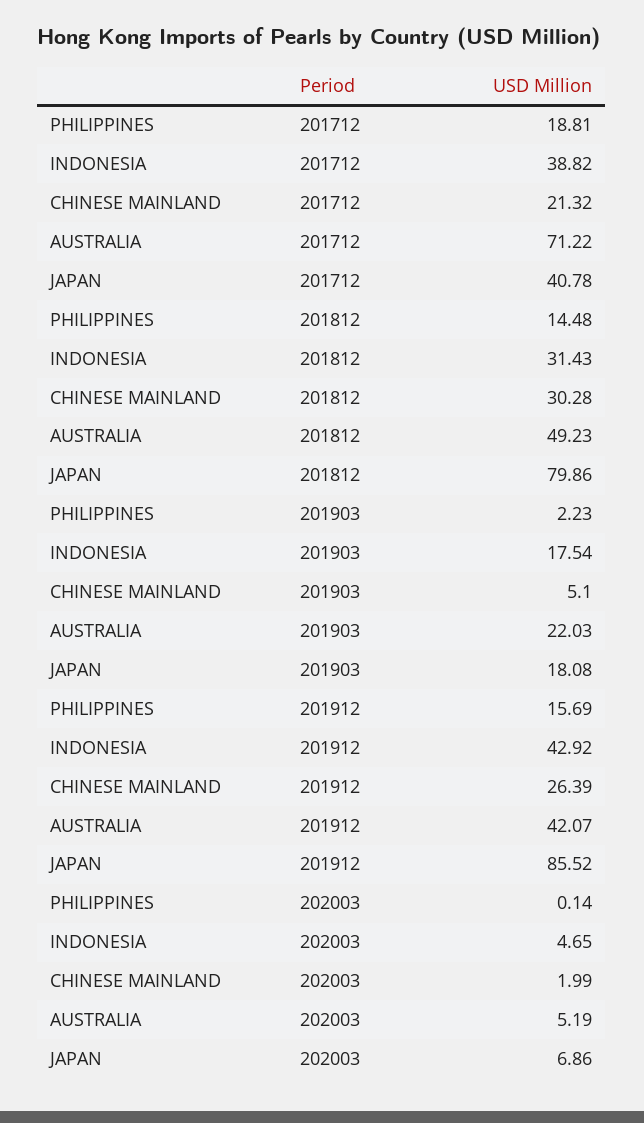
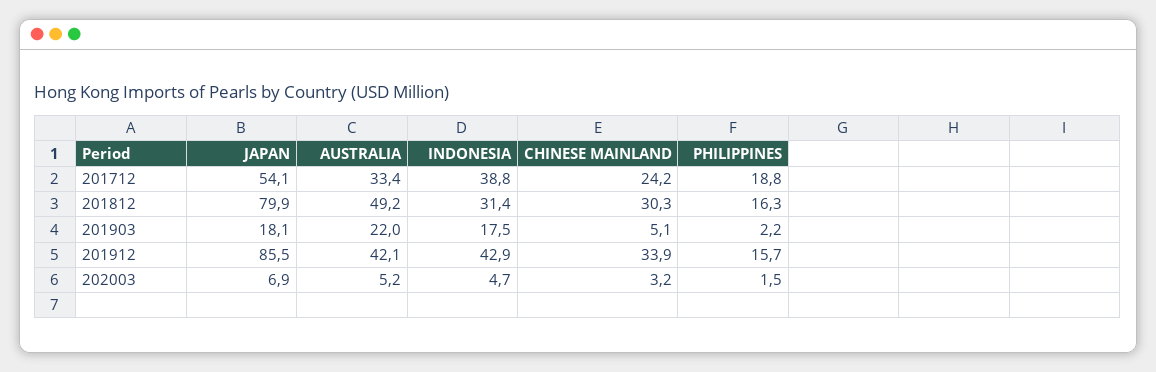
CHINESE MAINLAND, 201712: 21.32 -> 24.2
AUSTRALIA, 201712: 71.22 -> 33.4
JAPAN, 201712: 40.78 -> 54.1
PHILIPPINES, 201812: 14.48 -> 16.3
CHINESE MAINLAND, 201912: 26.39 -> 33.9
PHILIPPINES, 202003: 0.14 -> 1.5
CHINESE MAINLAND, 202003: 1.99 -> 3.2

